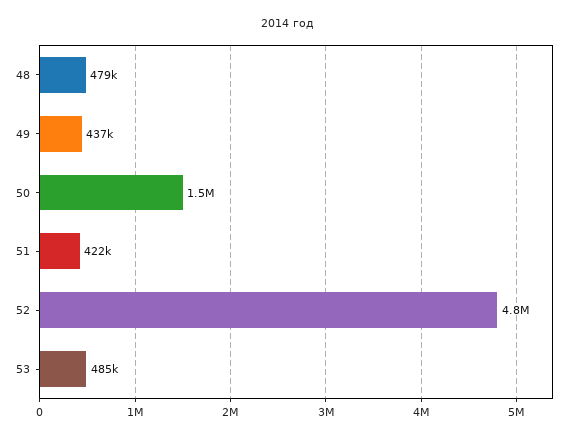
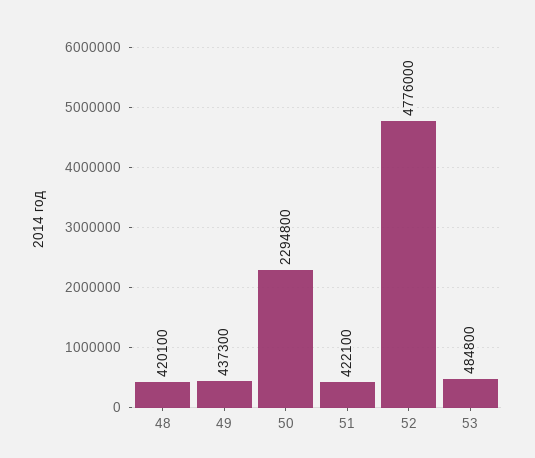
48: 479000 -> 420100
50: 1500000 -> 2294800

